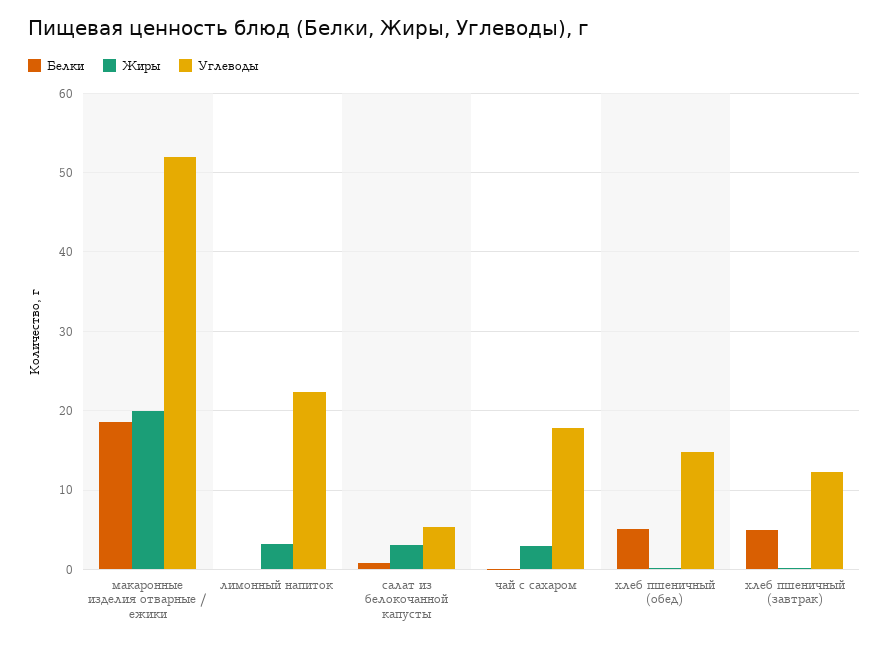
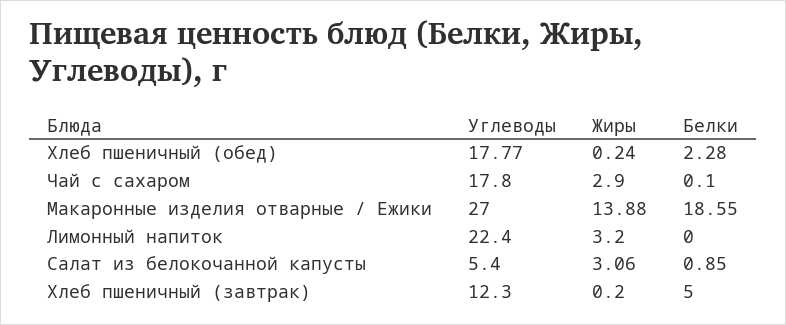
Жиры, макаронные изделия отварные / ежики: 20 -> 13.88
Углеводы, макаронные изделия отварные / ежики: 52 -> 27
Белки, хлеб пшеничный (обед): 5 -> 2.28
Углеводы, хлеб пшеничный (обед): 15 -> 17.77

